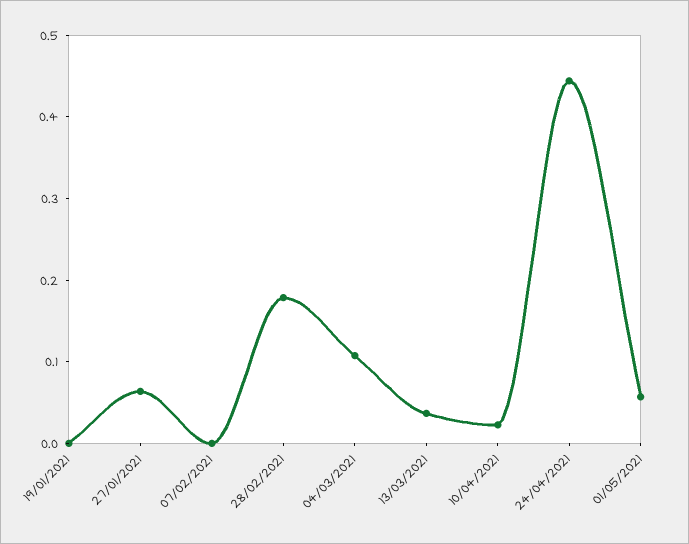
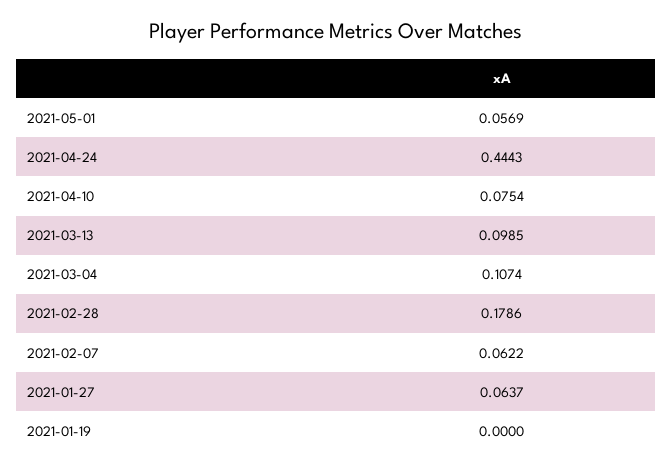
07/02/2021: 0 -> 0.0622
13/03/2021: 0.04 -> 0.0985
10/04/2021: 0.02 -> 0.0754

